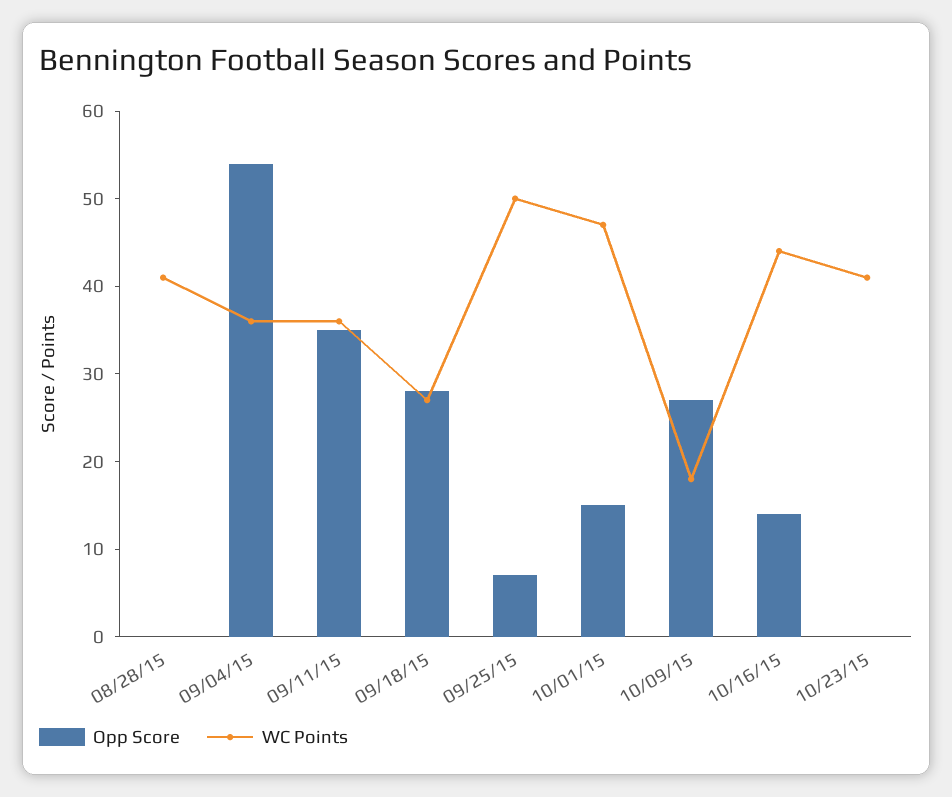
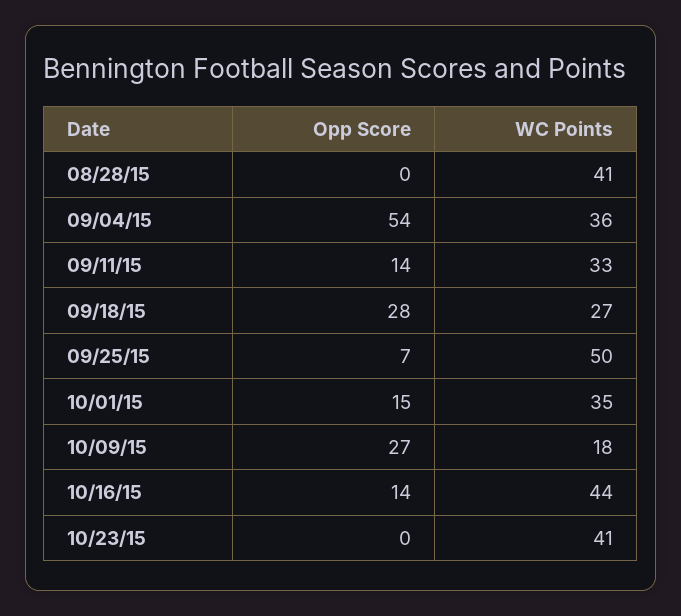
Opp Score, 09/11/15: 35 -> 14
WC Points, 09/11/15: 36 -> 33
WC Points, 10/01/15: 47 -> 35

